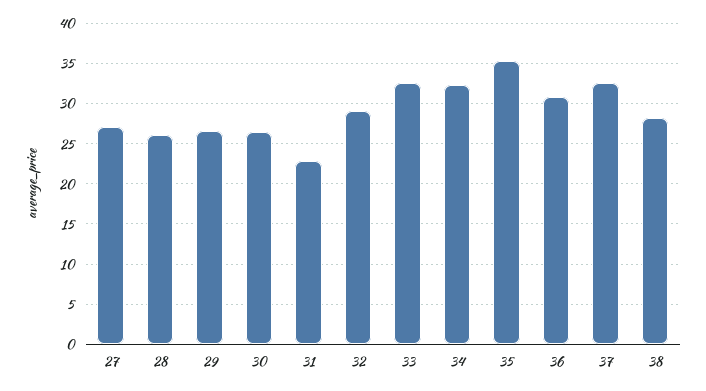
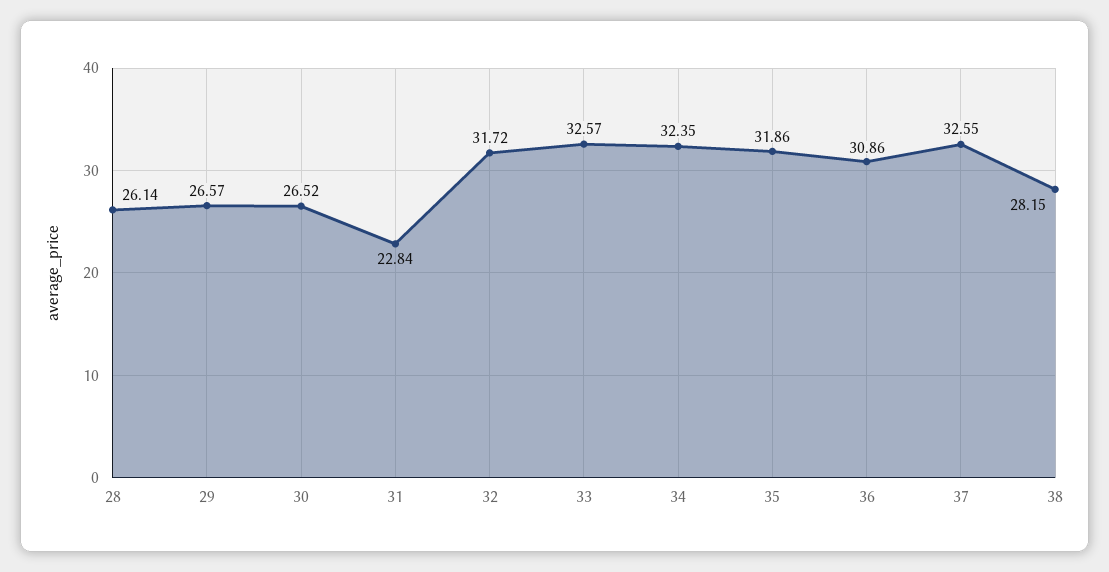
27: 27 -> none
32: 29 -> 31.72
35: 35 -> 31.86

